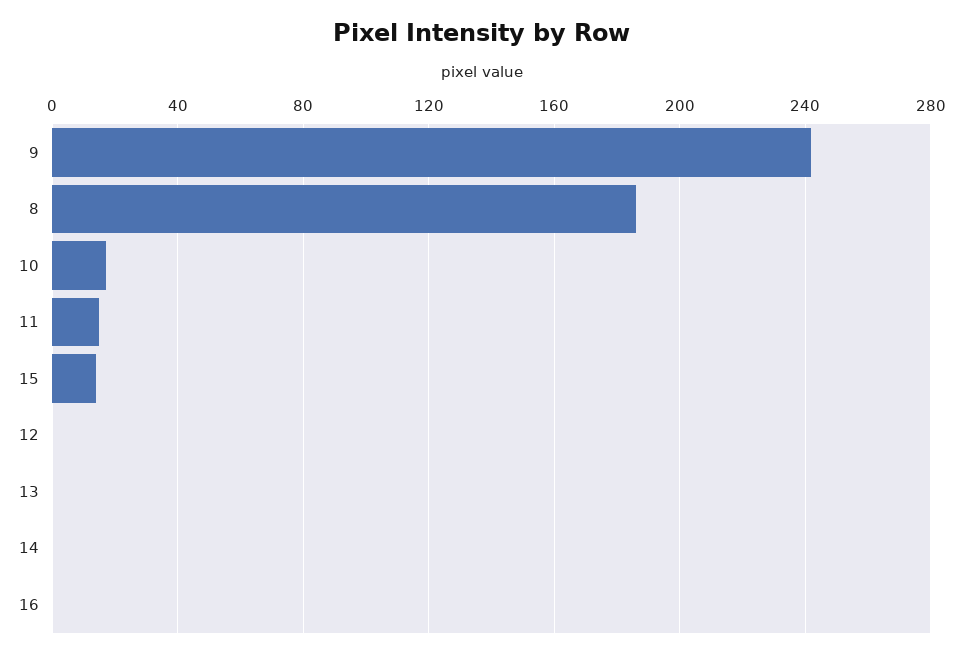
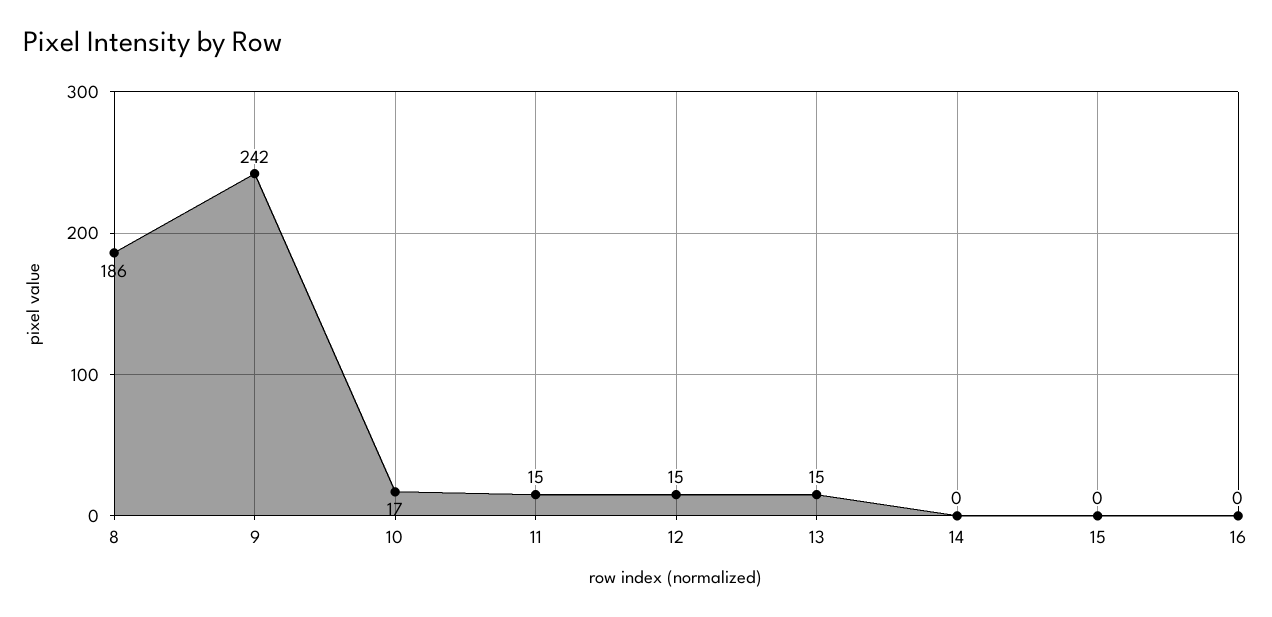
15: 15 -> 0
12: 0 -> 15
13: 0 -> 15

